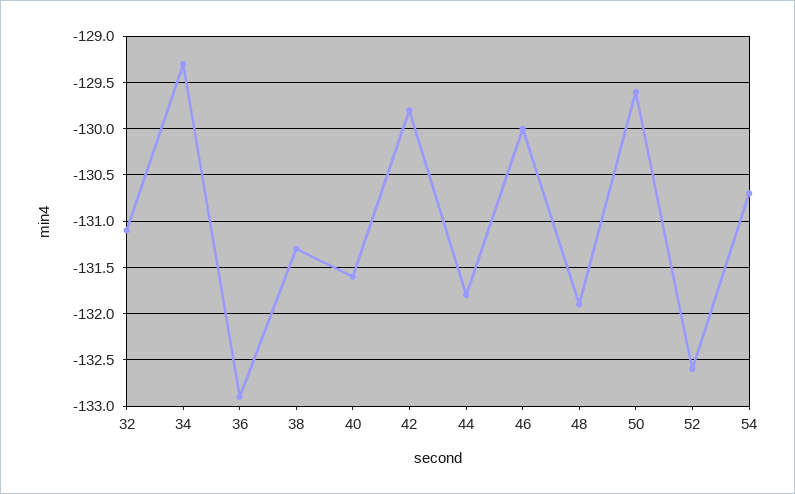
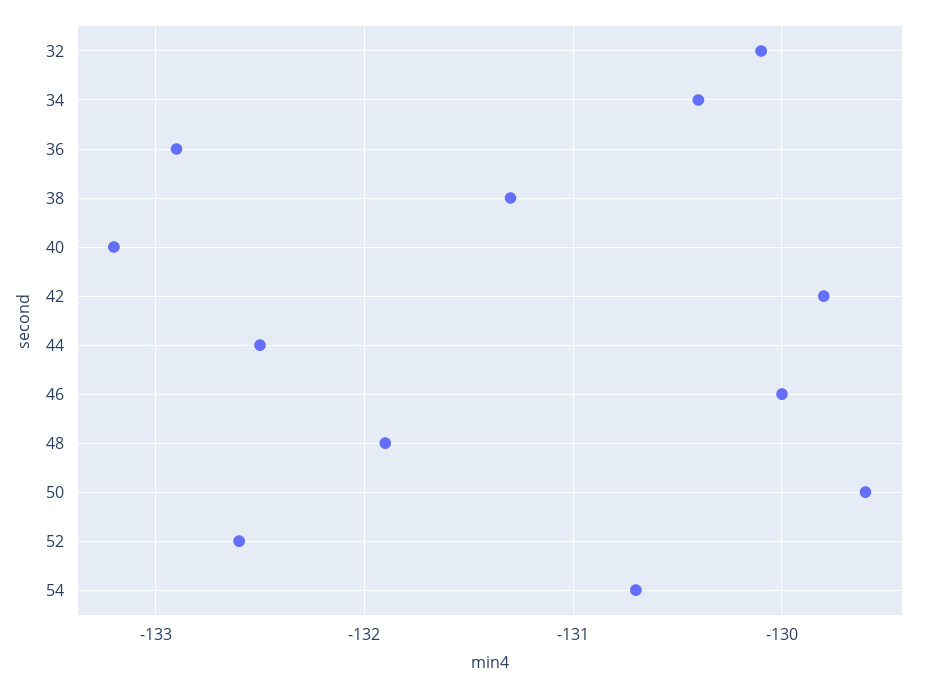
32: -131.1 -> -130.1
34: -129.3 -> -130.4
40: -131.6 -> -133.2
44: -131.8 -> -132.5

